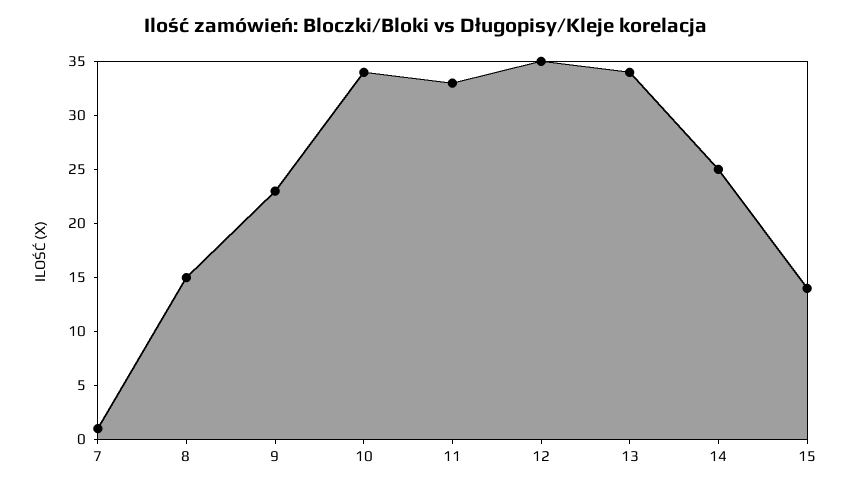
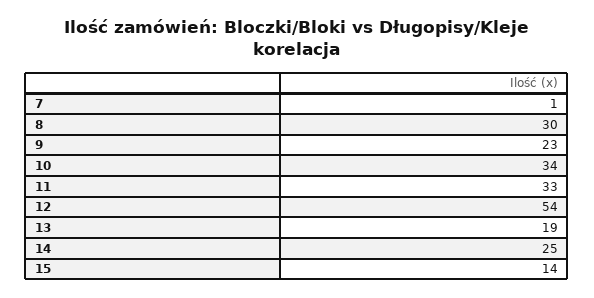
8: 15 -> 30
12: 35 -> 54
13: 34 -> 19

